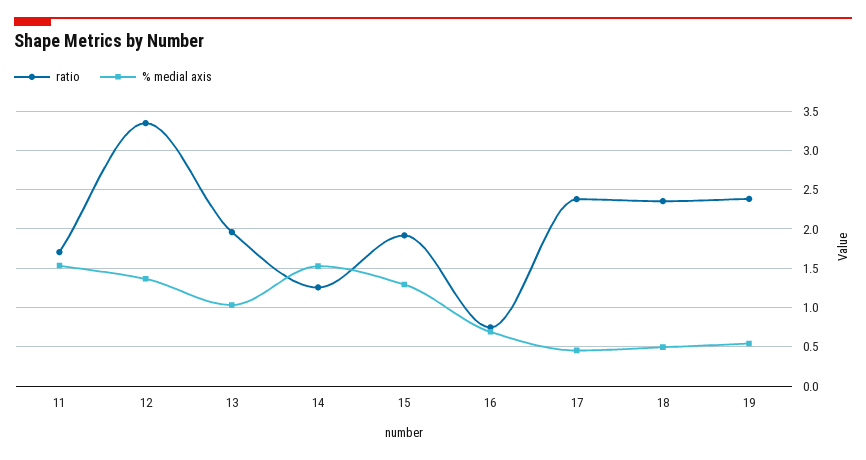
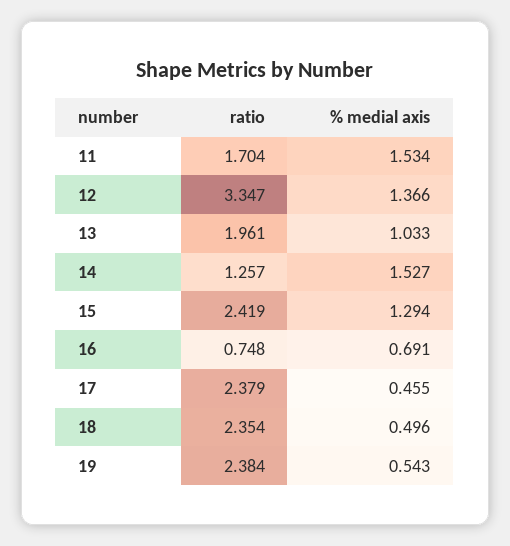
ratio, 15: 1.9 -> 2.419

